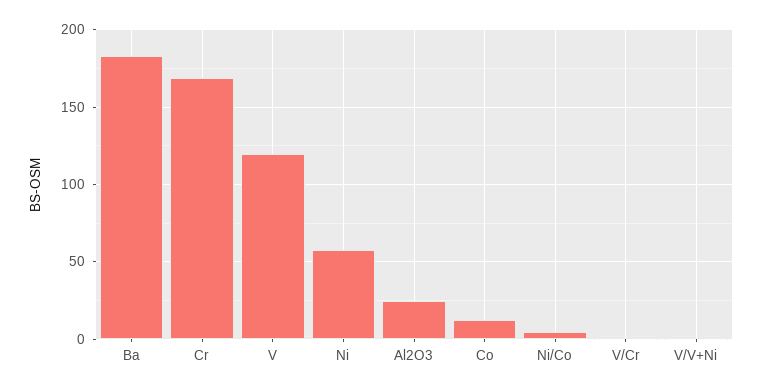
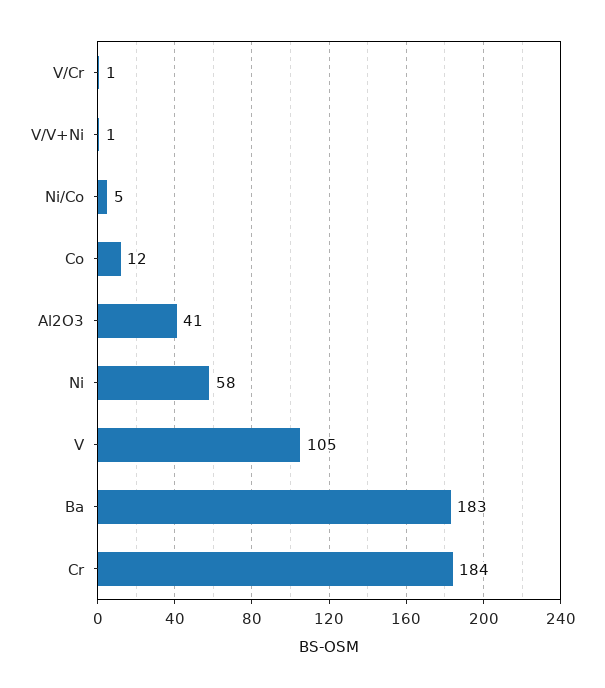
Cr: 170 -> 184
V: 120 -> 105
Al2O3: 25 -> 41

